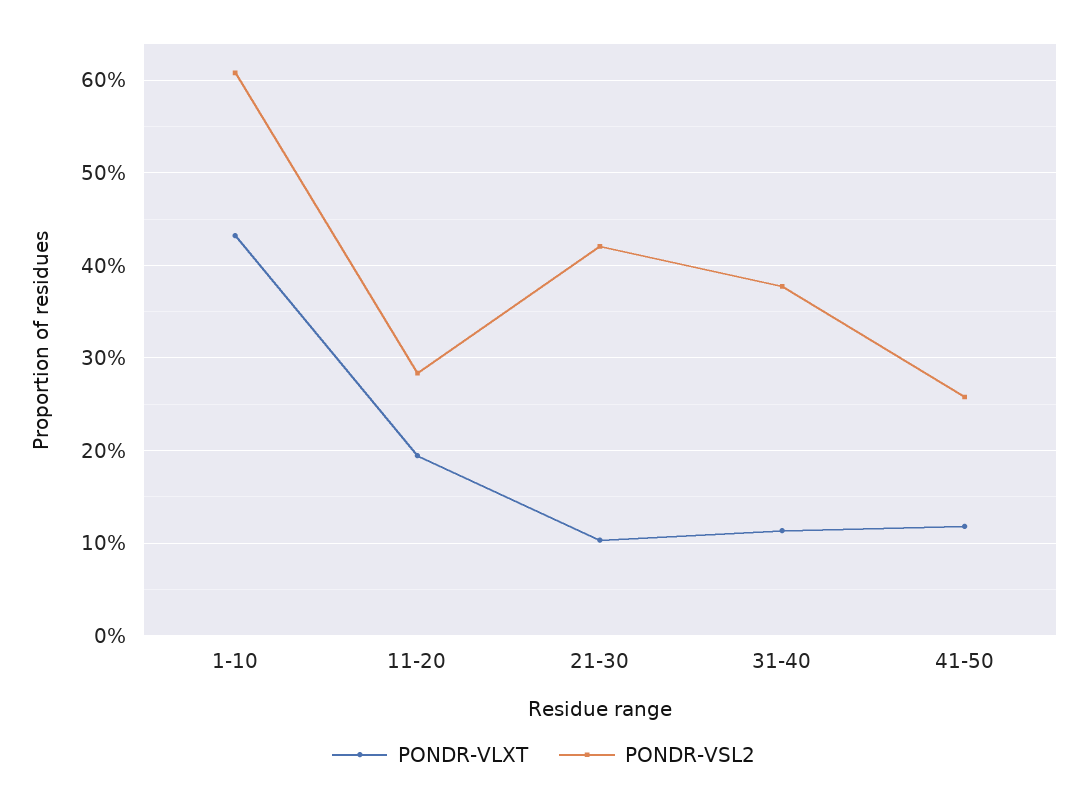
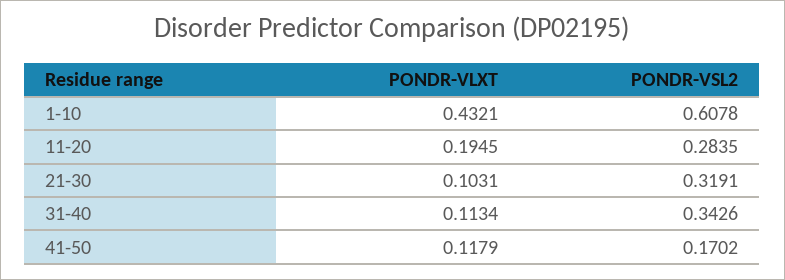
PONDR-VSL2, 21-30: 0.42 -> 0.3191
PONDR-VSL2, 31-40: 0.38 -> 0.3426
PONDR-VSL2, 41-50: 0.26 -> 0.1702

